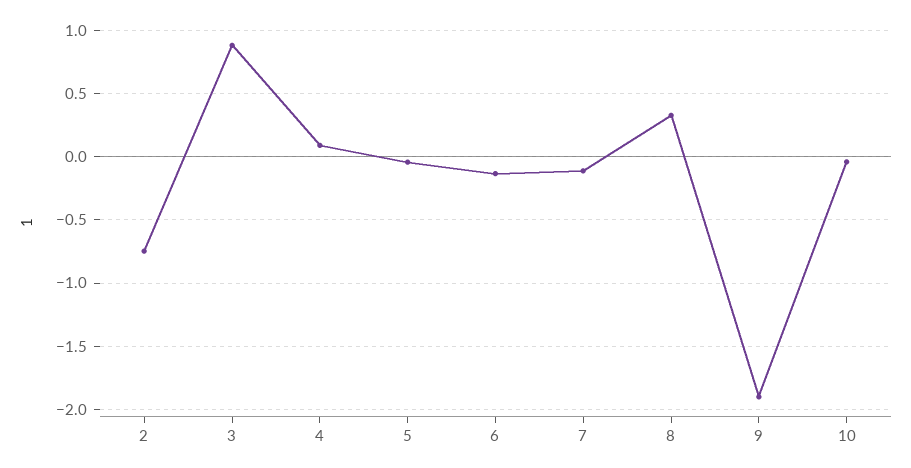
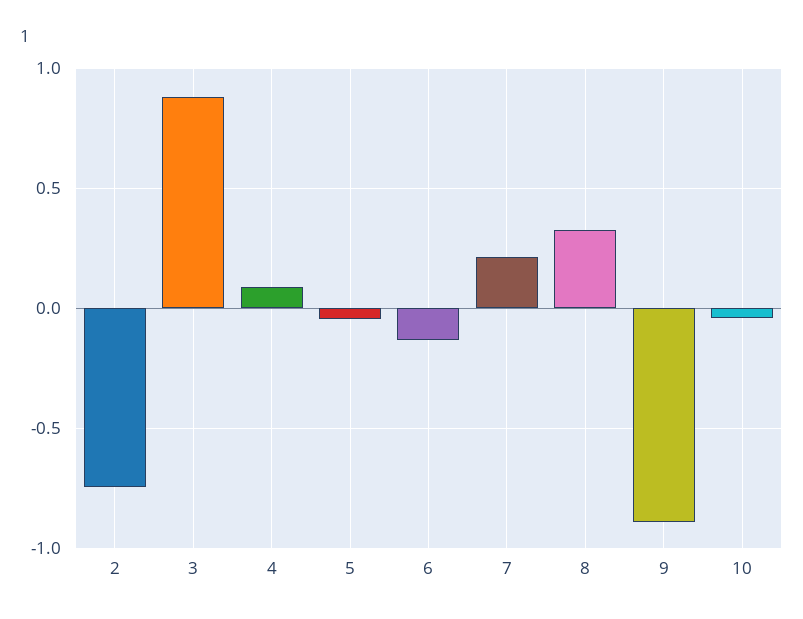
7: -0.1 -> 0.2
9: -1.9 -> -0.9

